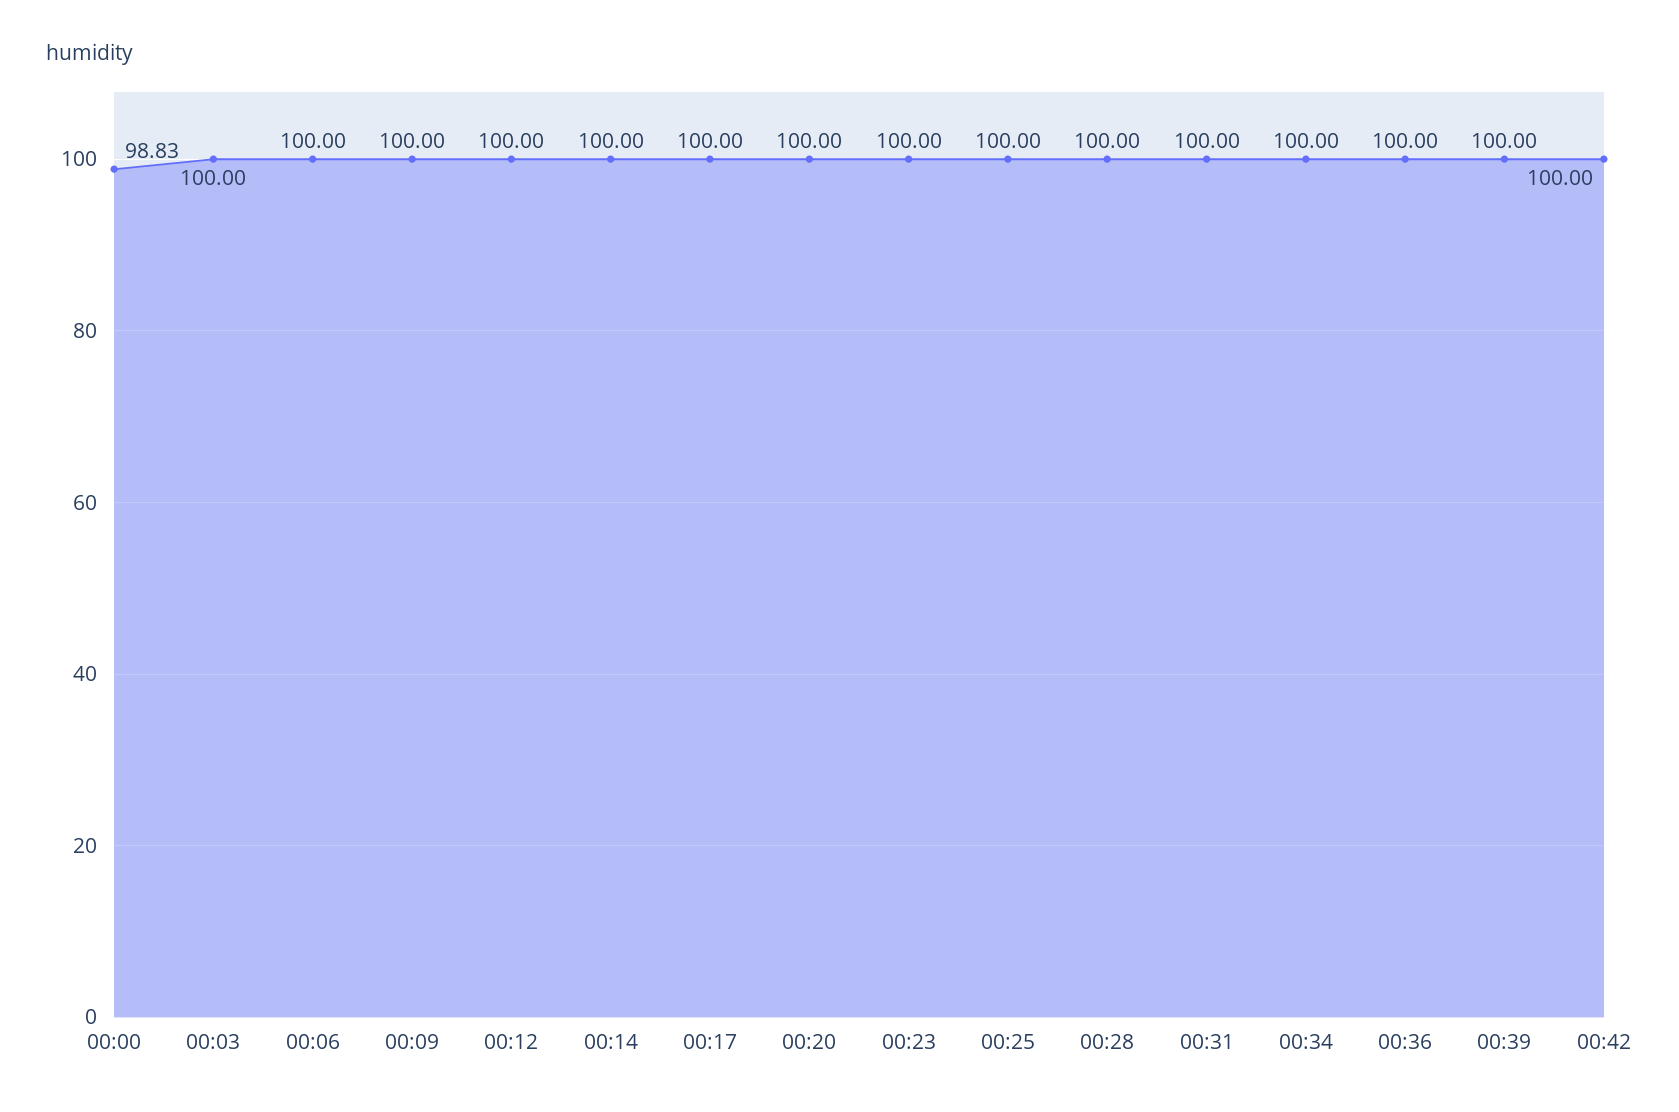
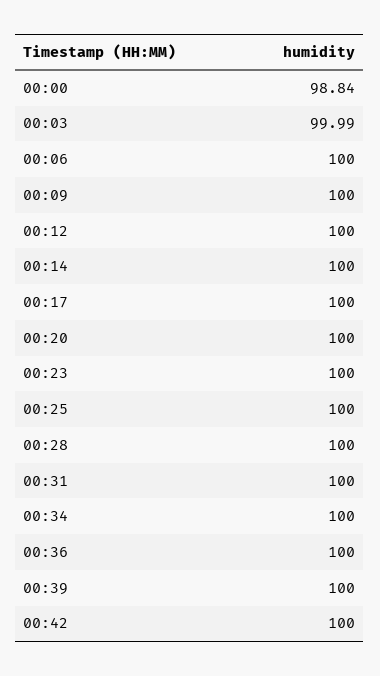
00:00: 98.83 -> 98.84
00:03: 100 -> 99.99

